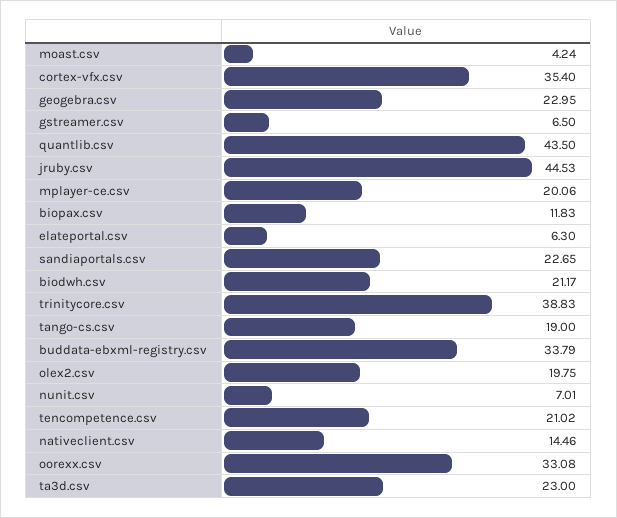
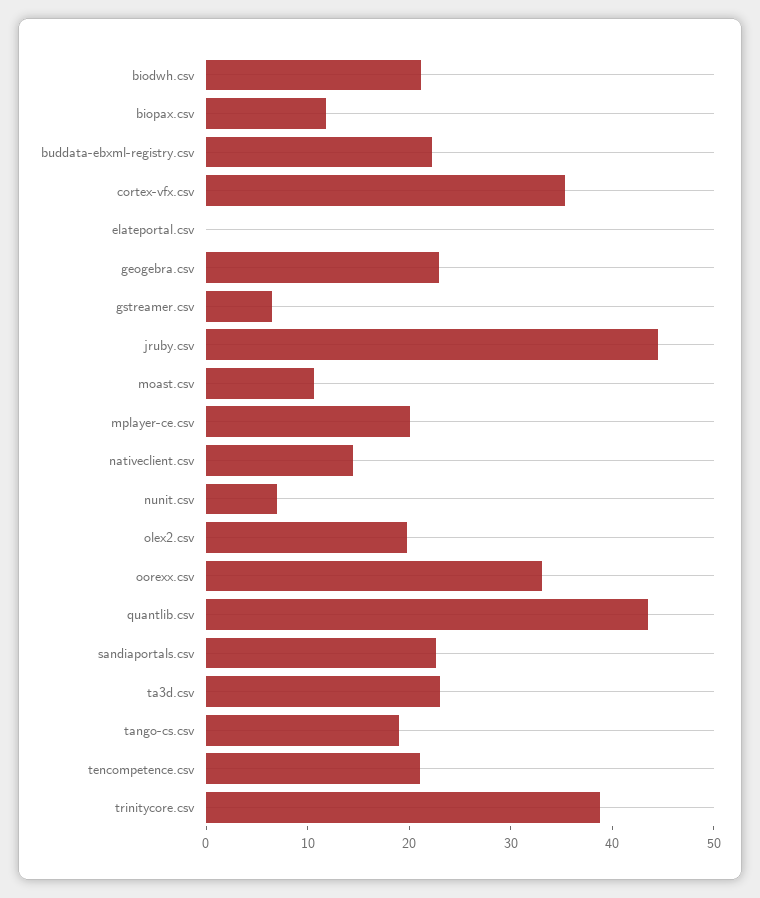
moast.csv: 4.24 -> 10
elateportal.csv: 6.3 -> 0
buddata-ebxml-registry.csv: 33.79 -> 22

